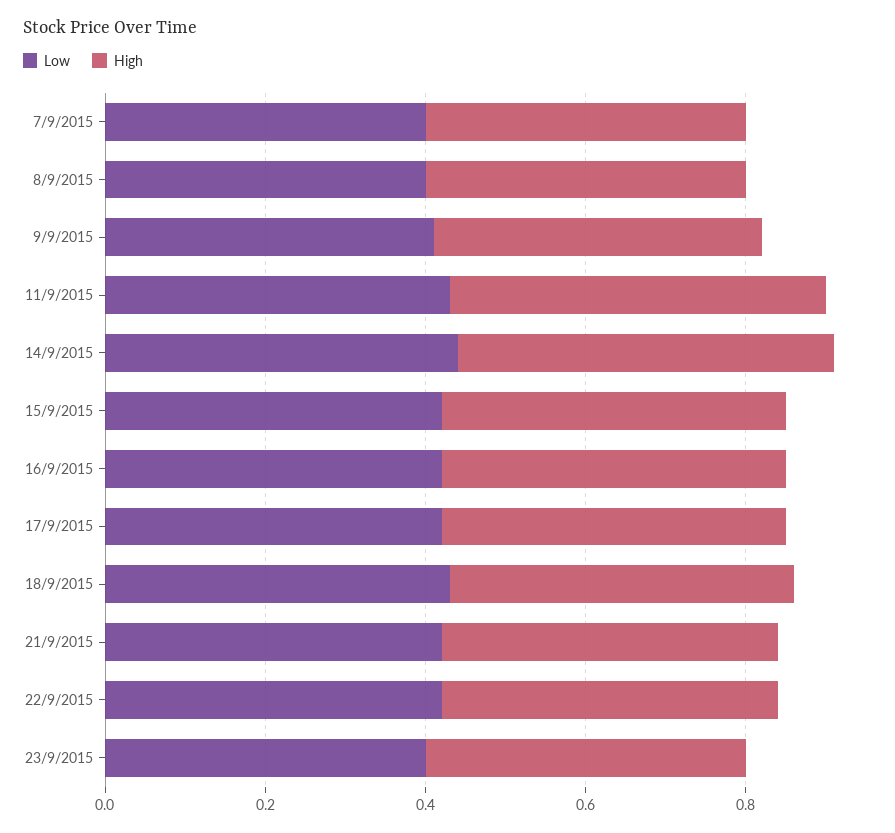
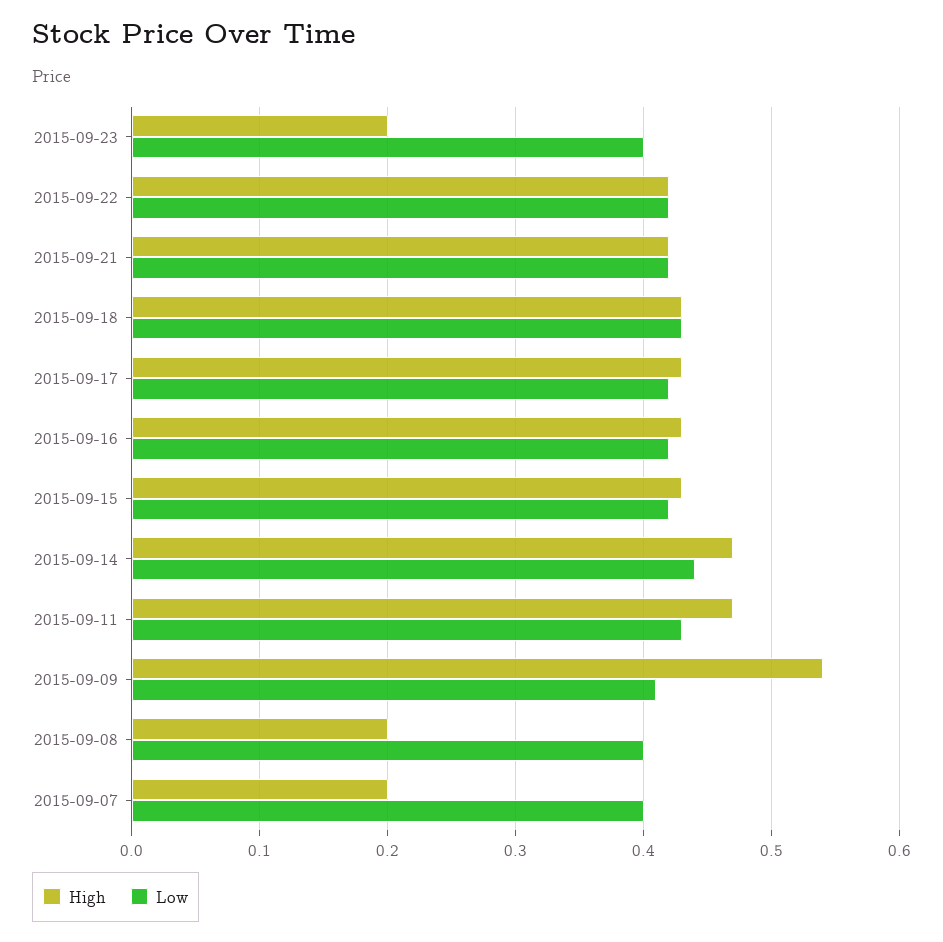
High, 7/9/2015: 0.4 -> 0.2
High, 8/9/2015: 0.4 -> 0.2
High, 9/9/2015: 0.4 -> 0.54
High, 23/9/2015: 0.4 -> 0.2

